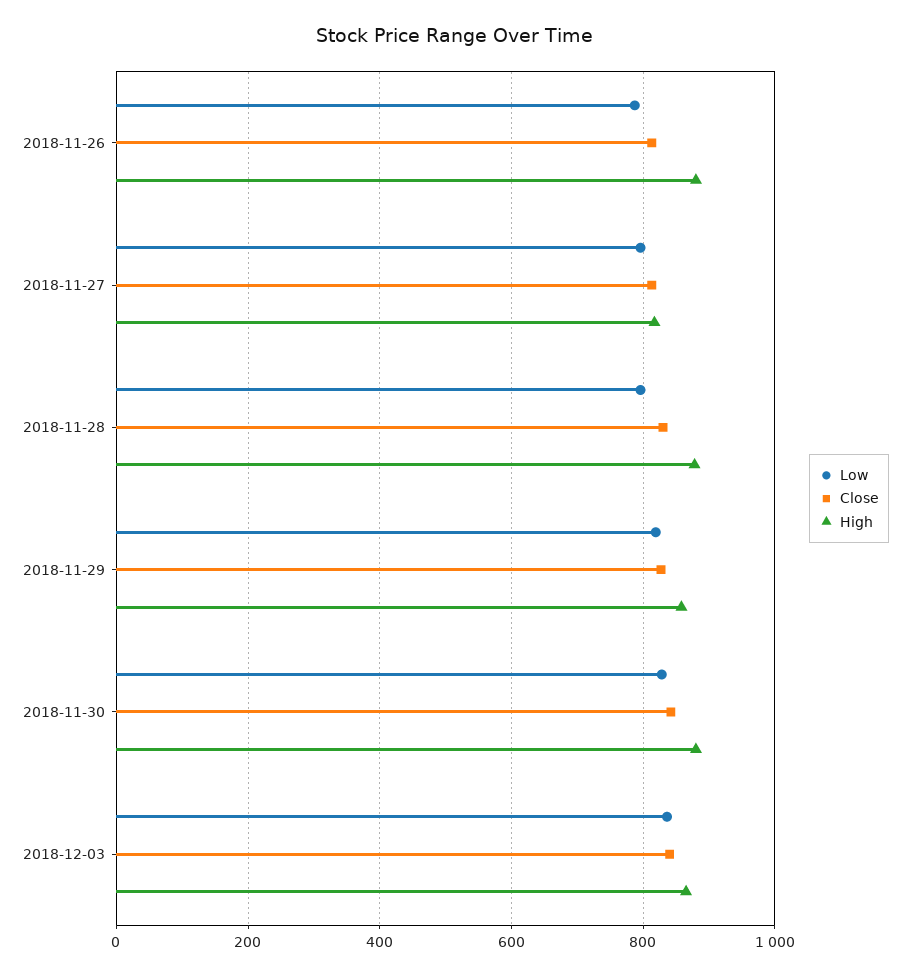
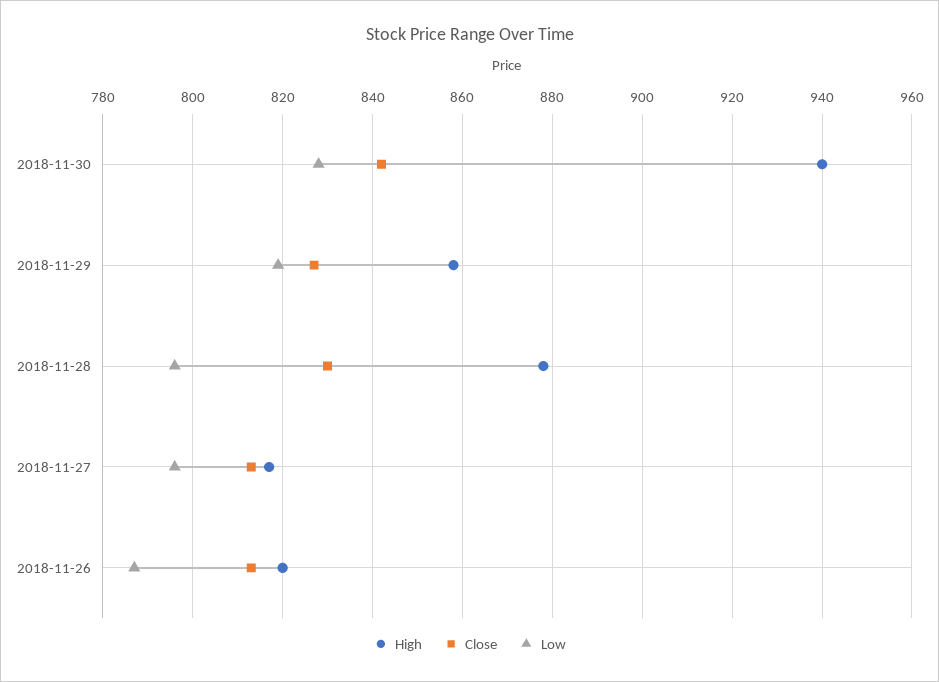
High, 2018-11-26: 880 -> 820
High, 2018-11-30: 880 -> 940
Low, 2018-12-03: 840 -> none
Close, 2018-12-03: 840 -> none
High, 2018-12-03: 860 -> none

